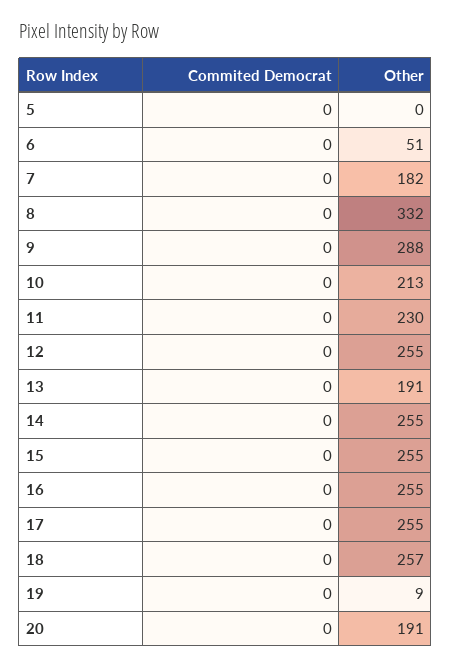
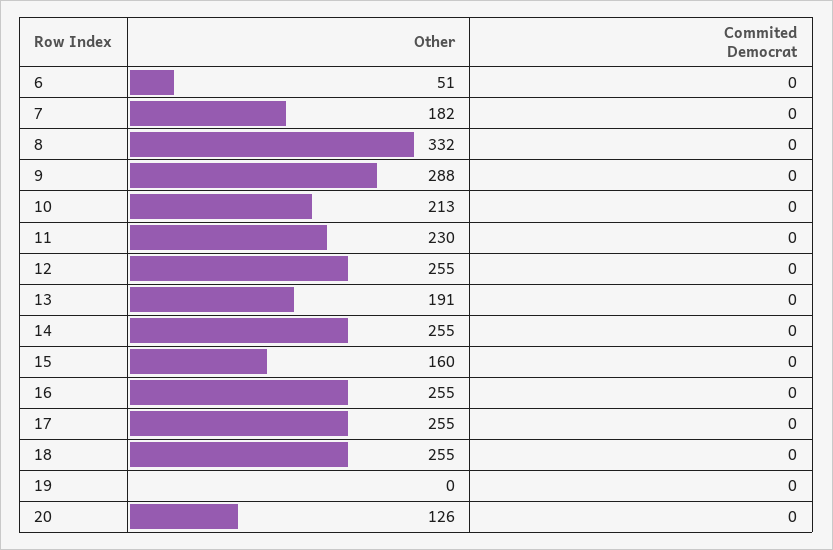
Commited Democrat, 5: 0 -> none
Other, 5: 0 -> none
Other, 15: 255 -> 160
Other, 18: 257 -> 255
Other, 19: 9 -> 0
Other, 20: 191 -> 126

